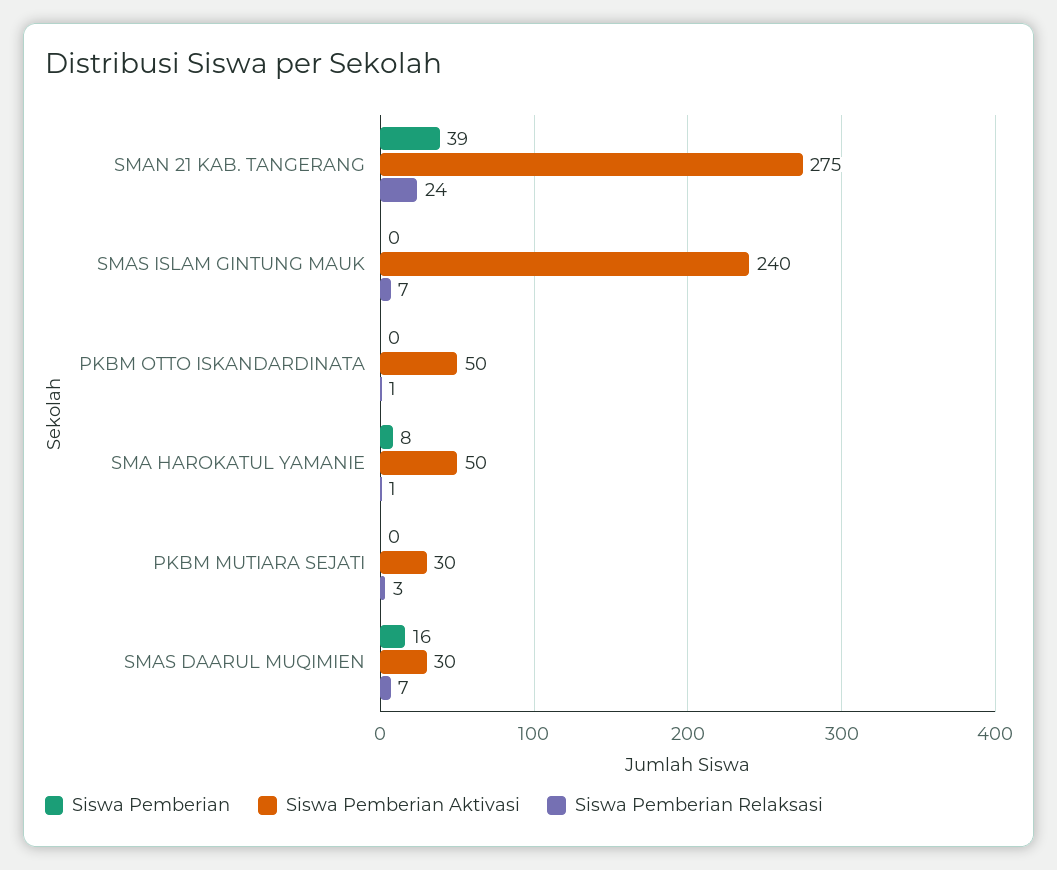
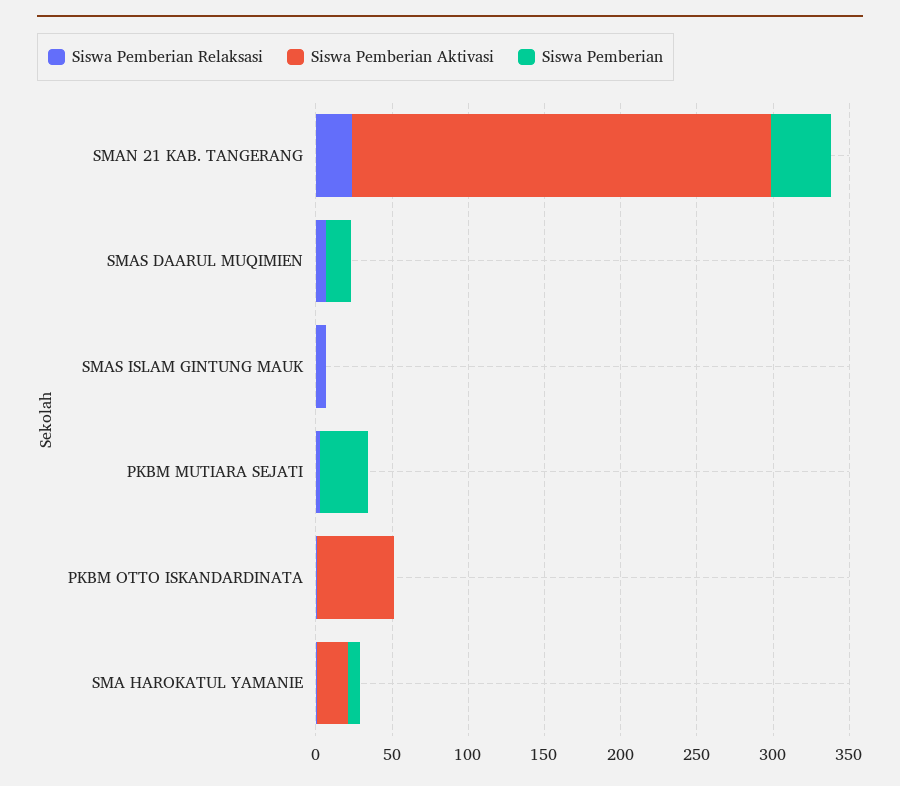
Siswa Pemberian Aktivasi, SMAS ISLAM GINTUNG MAUK: 240 -> 0
Siswa Pemberian Aktivasi, SMA HAROKATUL YAMANIE: 50 -> 20
Siswa Pemberian, PKBM MUTIARA SEJATI: 0 -> 30
Siswa Pemberian Aktivasi, PKBM MUTIARA SEJATI: 30 -> 0
Siswa Pemberian Aktivasi, SMAS DAARUL MUQIMIEN: 30 -> 0

